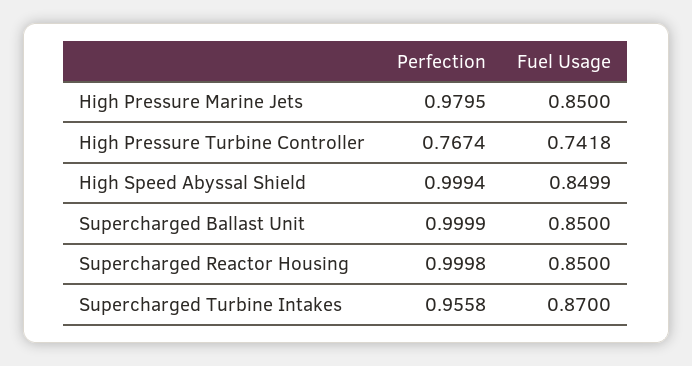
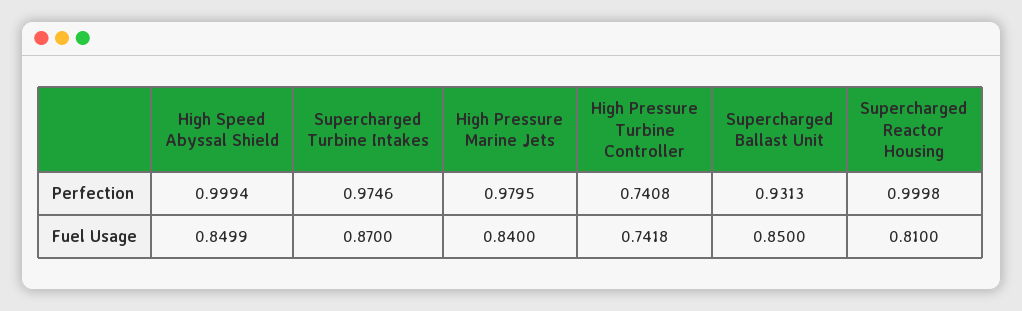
Fuel Usage, High Pressure Marine Jets: 0.85 -> 0.84
Perfection, High Pressure Turbine Controller: 0.7674 -> 0.7408
Perfection, Supercharged Ballast Unit: 0.9999 -> 0.9313
Fuel Usage, Supercharged Reactor Housing: 0.85 -> 0.81
Perfection, Supercharged Turbine Intakes: 0.9558 -> 0.9746

